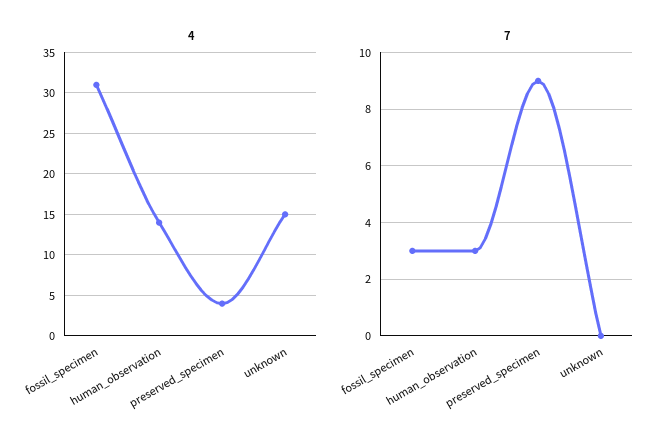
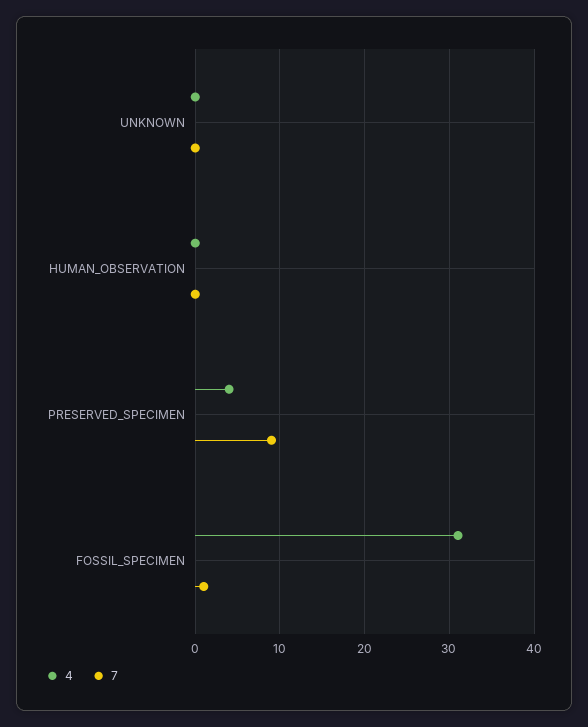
4, human_observation: 14 -> 0
4, unknown: 15 -> 0
7, fossil_specimen: 3 -> 1
7, human_observation: 3 -> 0

